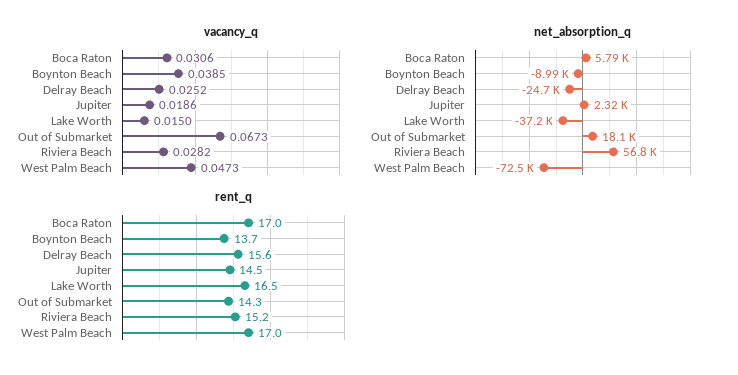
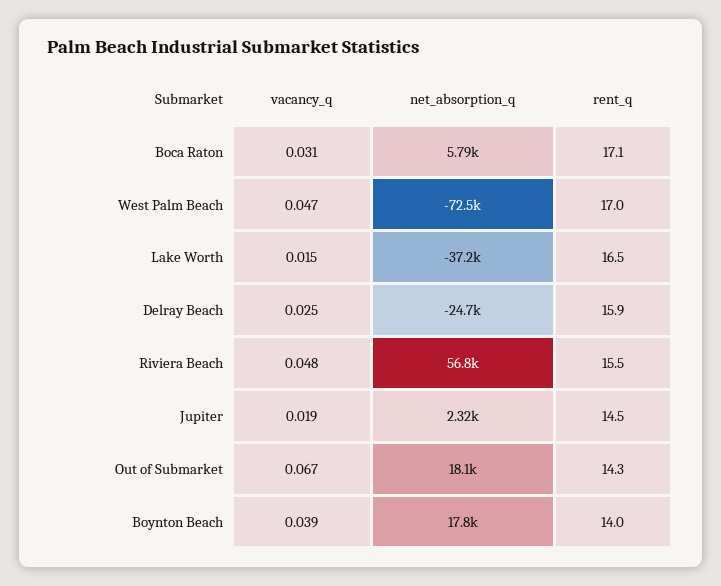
vacancy_q, Riviera Beach: 0.0282 -> 0.048
net_absorption_q, Boynton Beach: -8990 -> 17800
rent_q, Boca Raton: 17 -> 17.1
rent_q, Boynton Beach: 13.7 -> 14
rent_q, Delray Beach: 15.6 -> 15.9
rent_q, Riviera Beach: 15.2 -> 15.5

